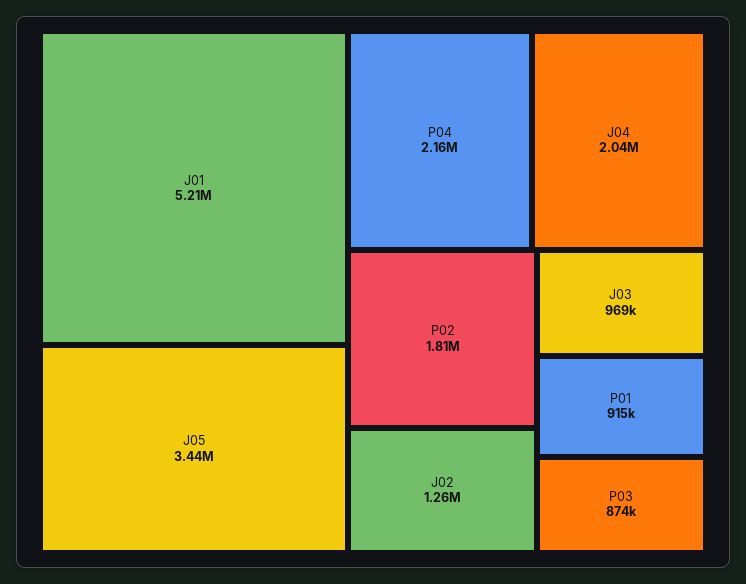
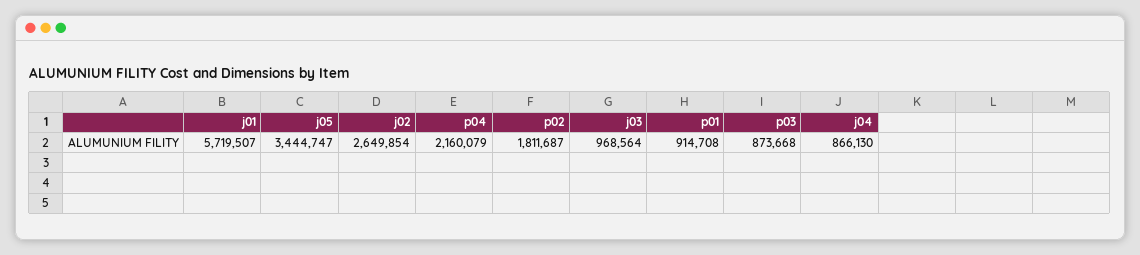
J01: 5210000 -> 5719507
J04: 2040000 -> 866130
J02: 1260000 -> 2649854

